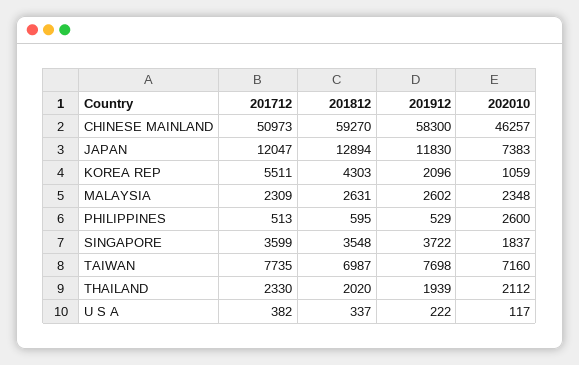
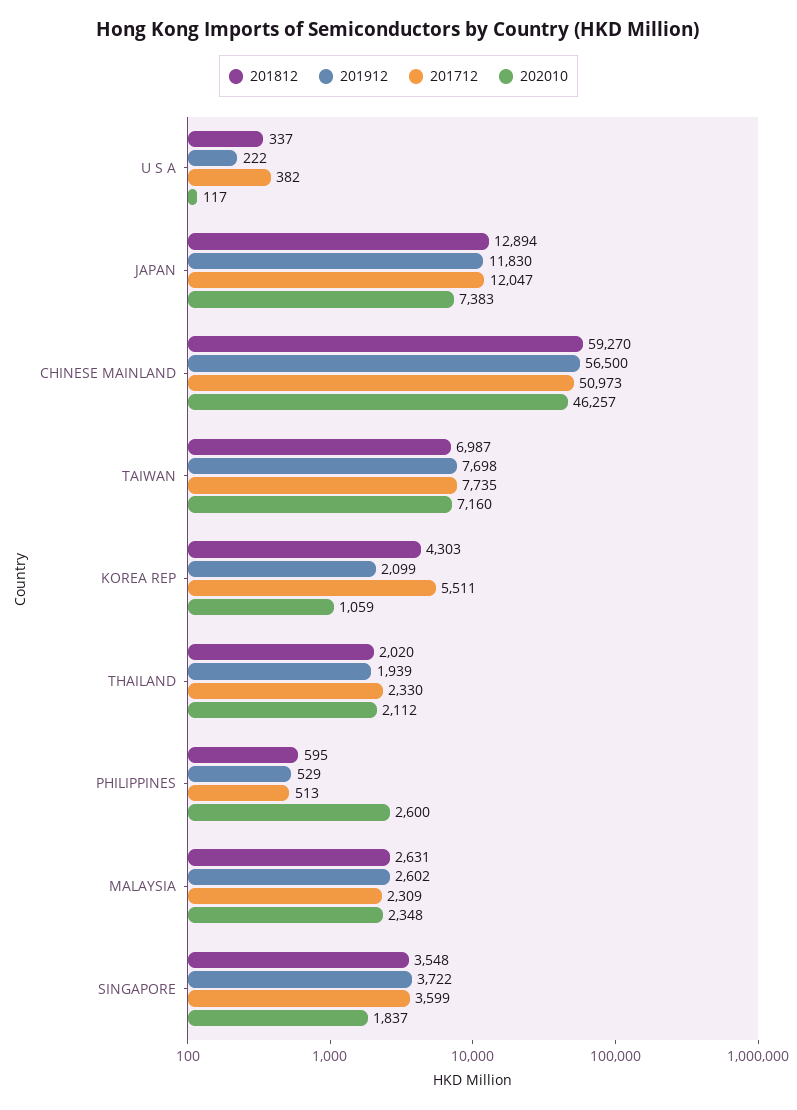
201912, CHINESE MAINLAND: 58300 -> 56500
201912, KOREA REP: 2096 -> 2099

